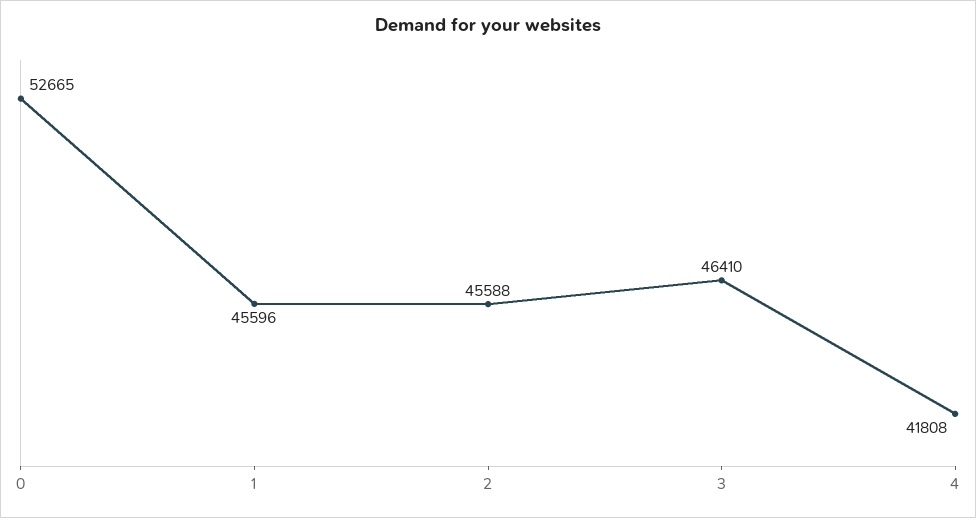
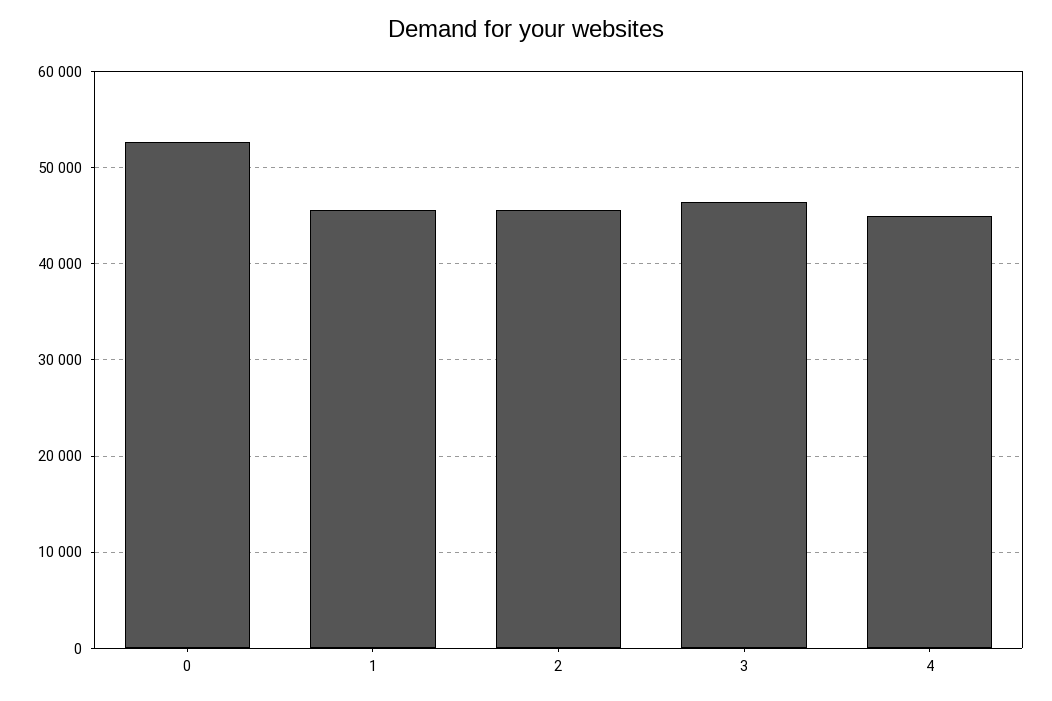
4: 41808 -> 45000

